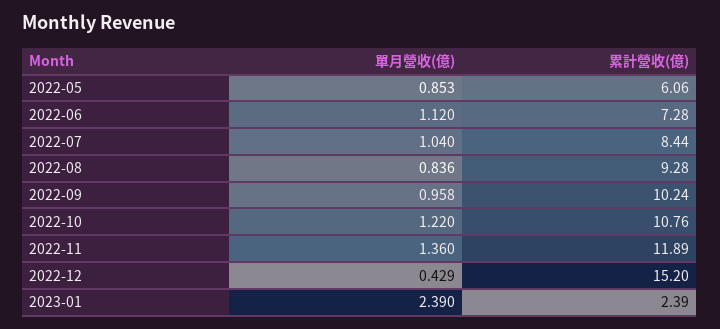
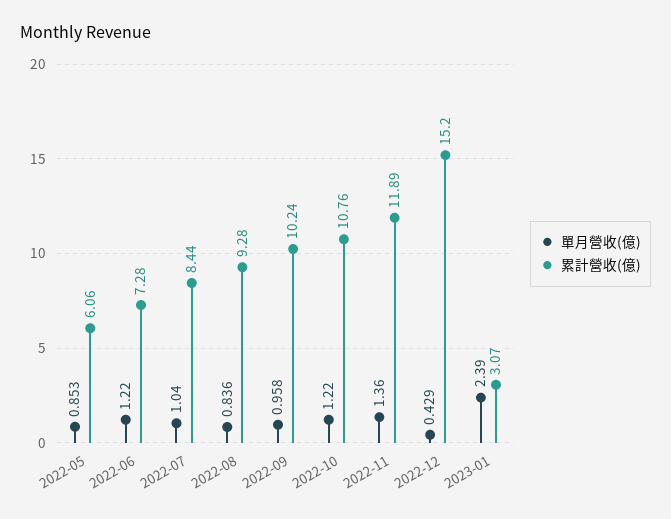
單月營收(億), 2022-06: 1.12 -> 1.22
累計營收(億), 2023-01: 2.39 -> 3.07

